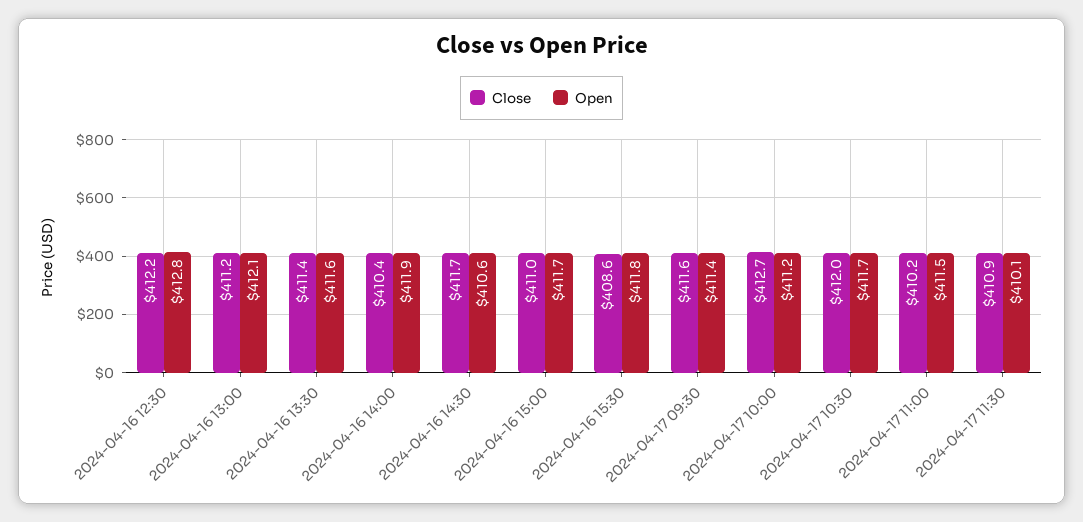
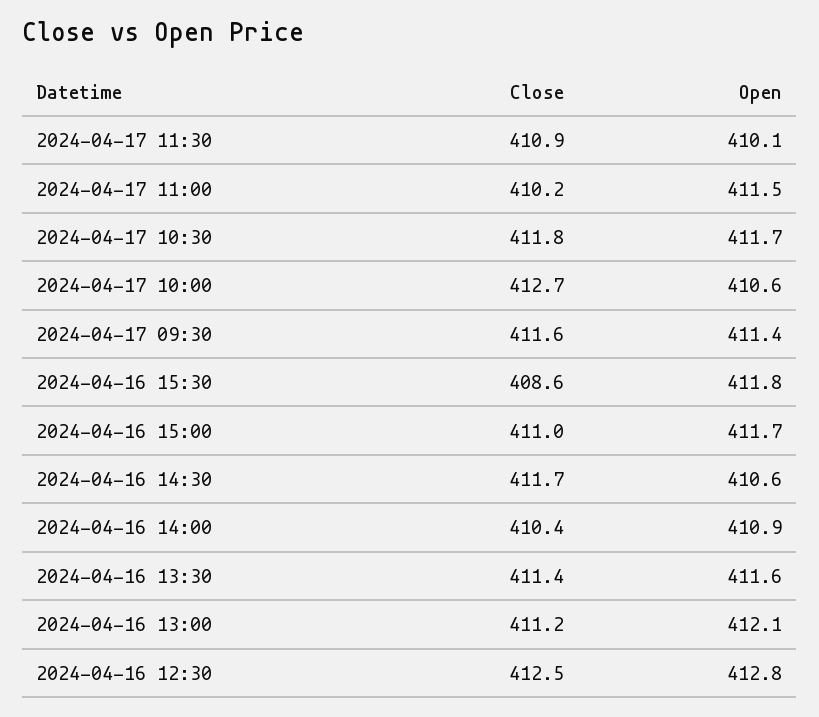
Close, 2024-04-16 12:30: 412.2 -> 412.5
Open, 2024-04-16 14:00: 411.9 -> 410.9
Open, 2024-04-17 10:00: 411.2 -> 410.6
Close, 2024-04-17 10:30: 412 -> 411.8

